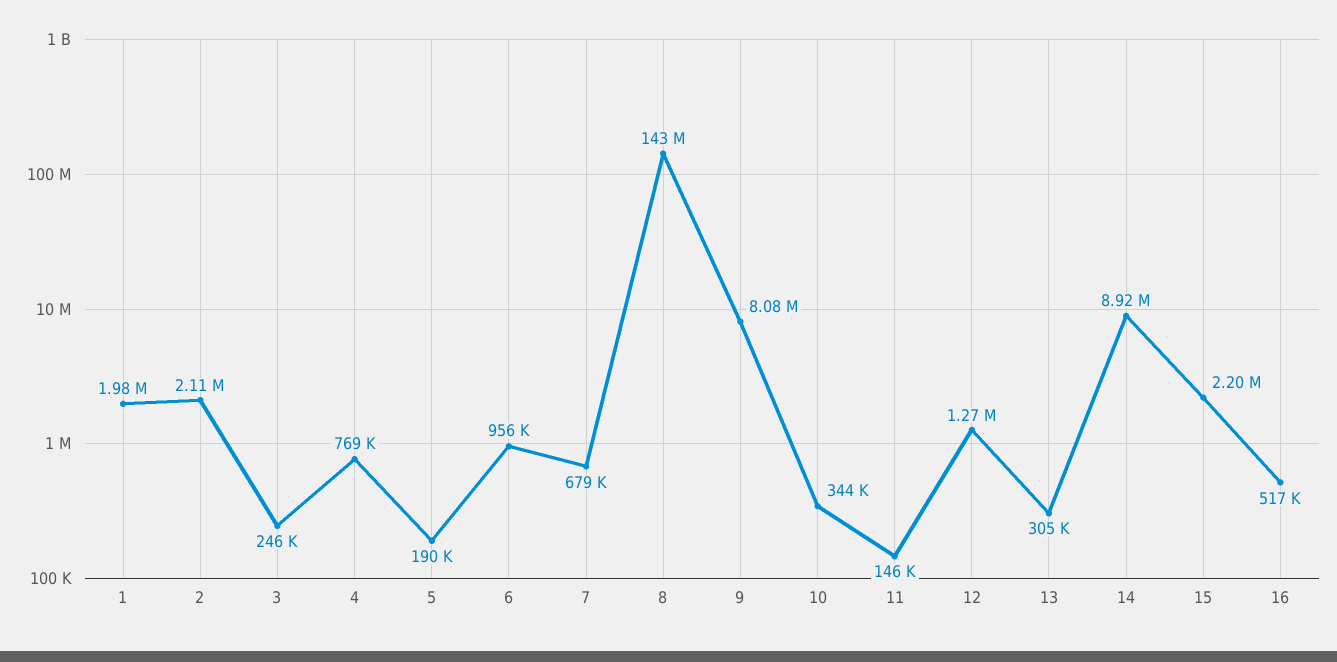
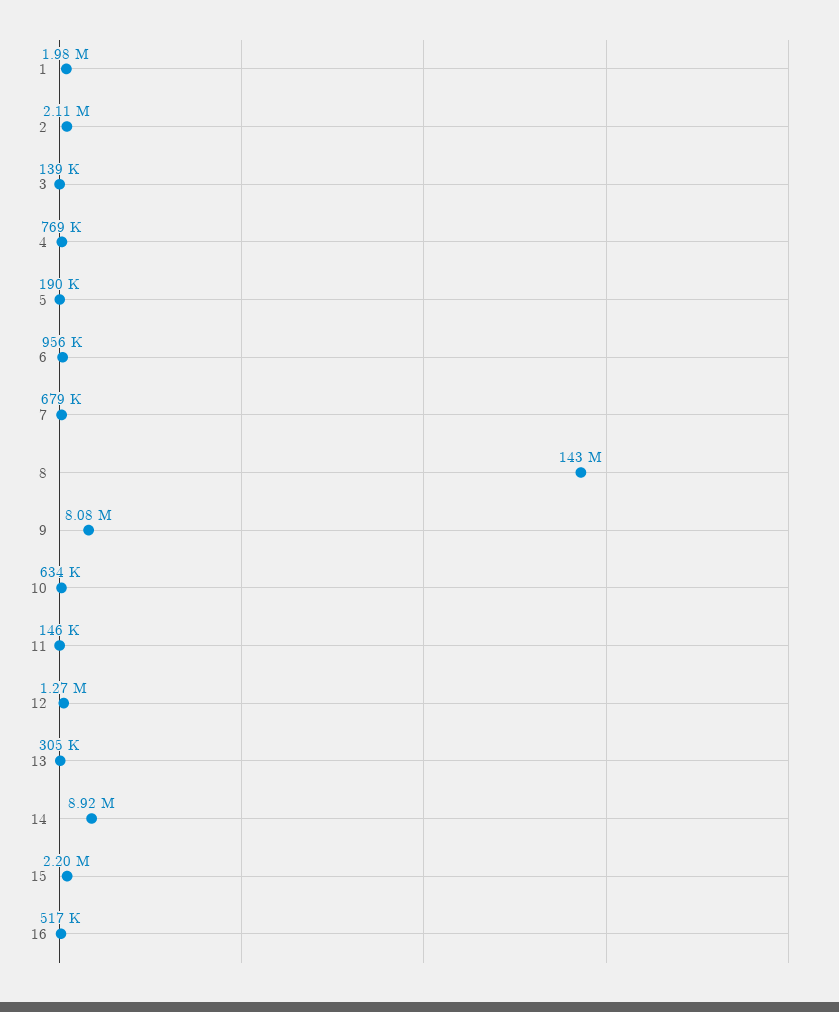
3: 246000 -> 139000
10: 344000 -> 634000

